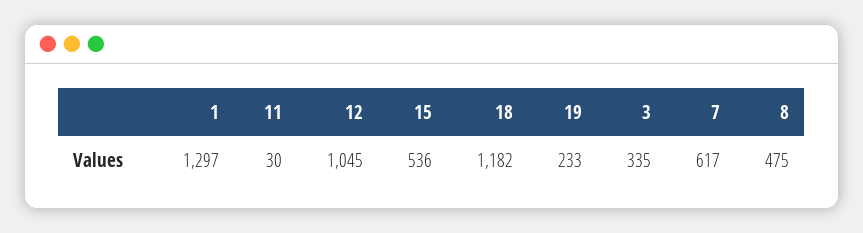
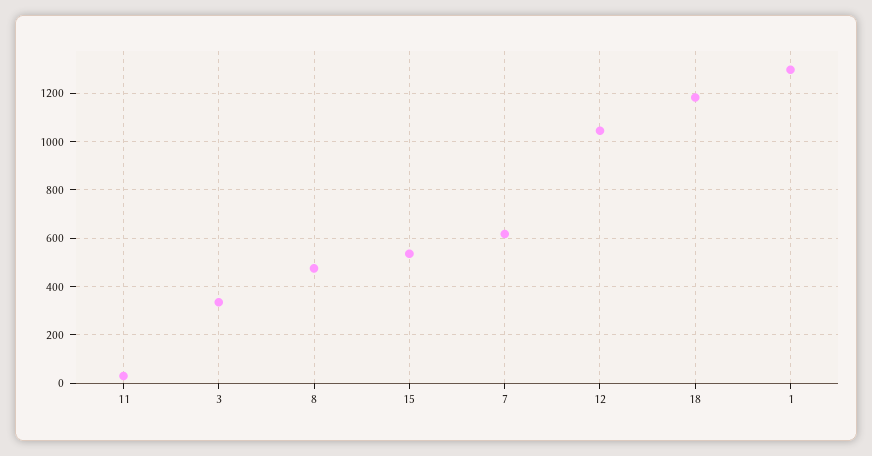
19: 233 -> none

